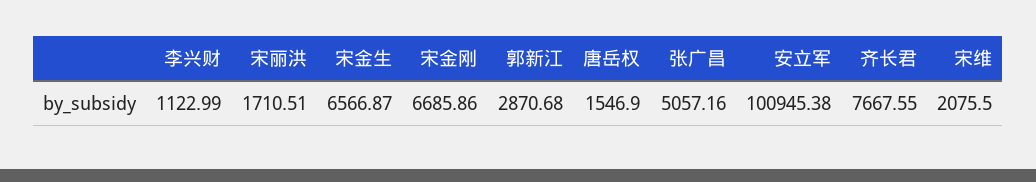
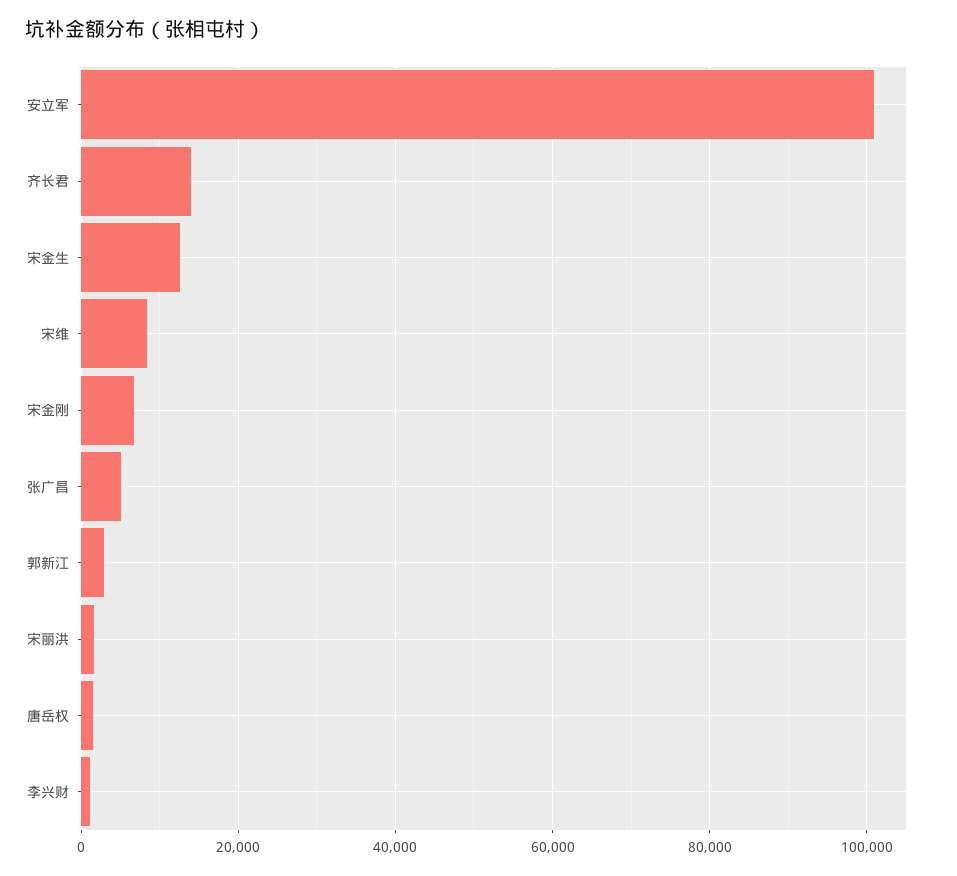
宋金生: 6566.87 -> 12000
齐长君: 7667.55 -> 14000
宋维: 2075.5 -> 8000

